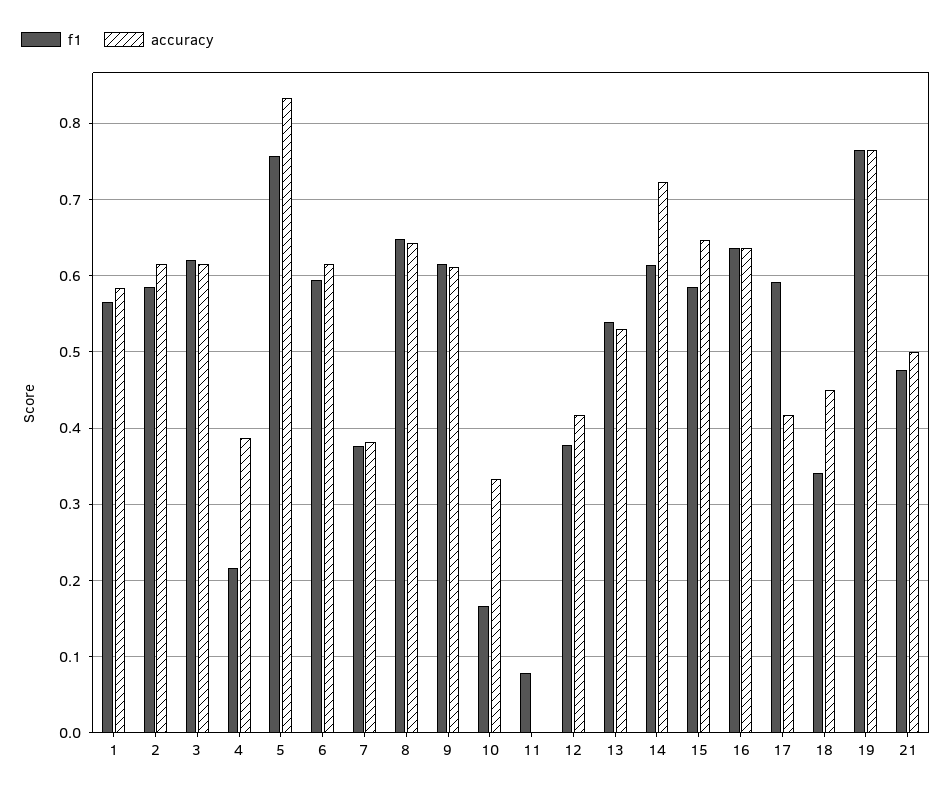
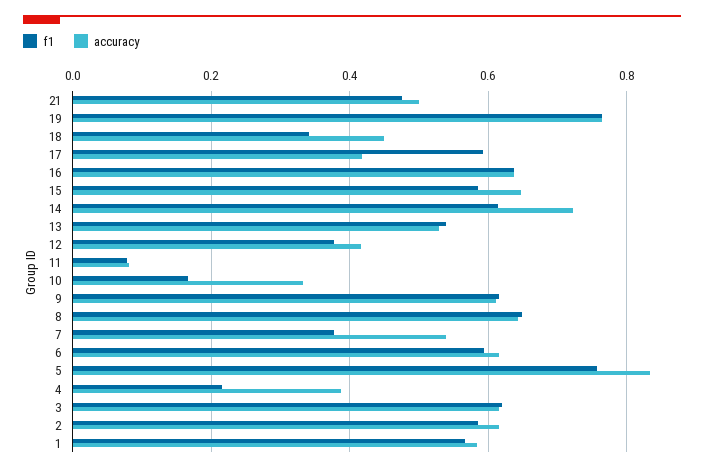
accuracy, 7: 0.38 -> 0.54
accuracy, 11: 0 -> 0.08

